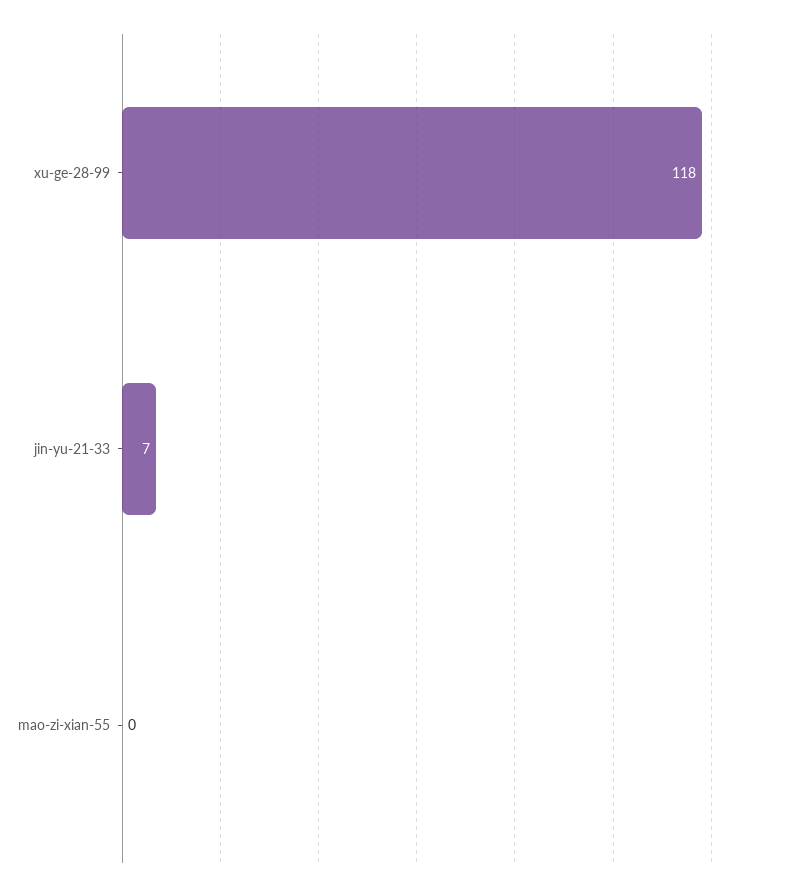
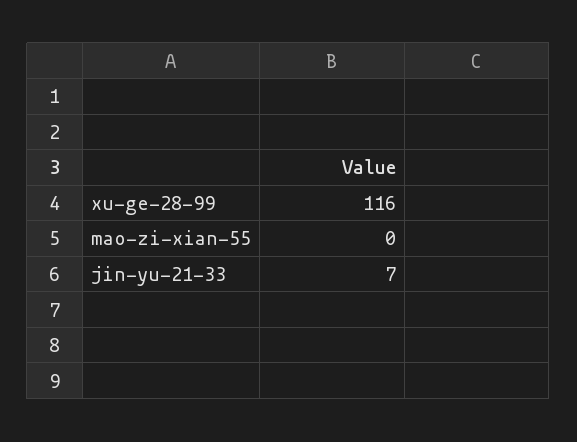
xu-ge-28-99: 118 -> 116

